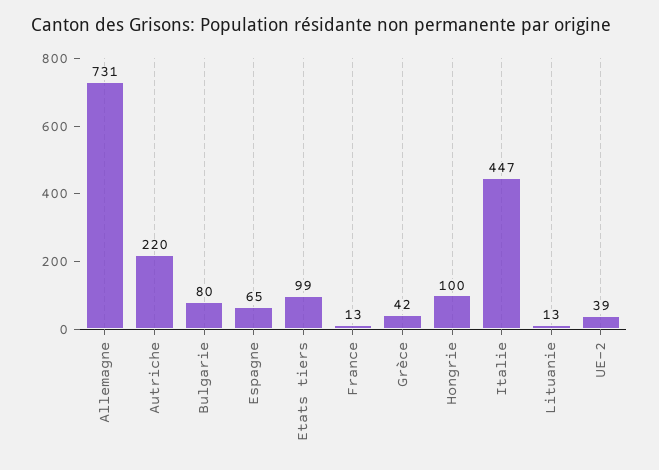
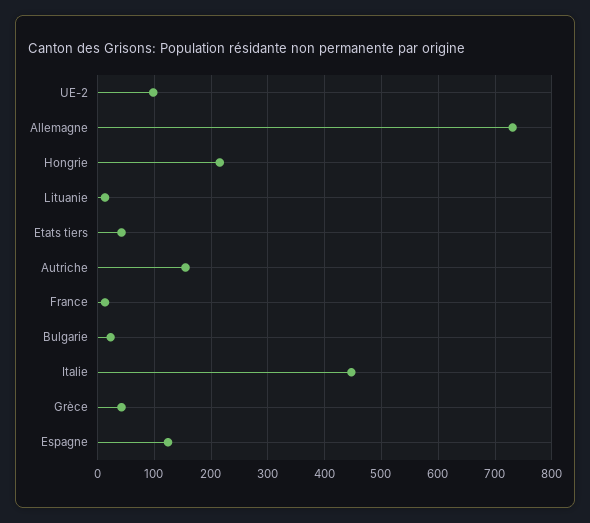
Autriche: 220 -> 160
Bulgarie: 80 -> 20
Espagne: 65 -> 120
Etats tiers: 99 -> 40
Hongrie: 100 -> 220
UE-2: 39 -> 100

